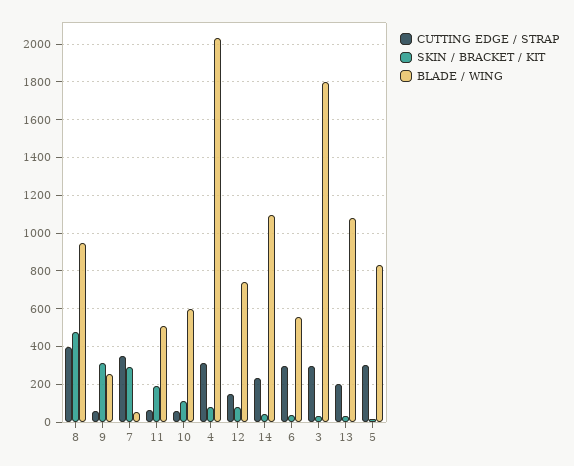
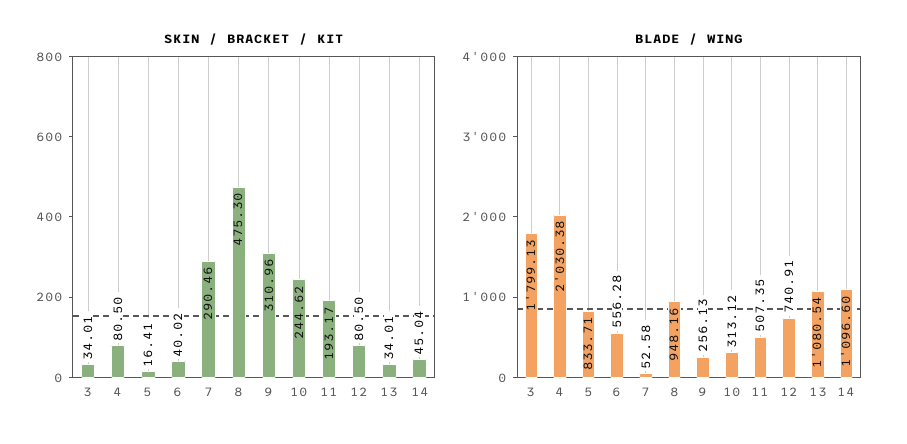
CUTTING EDGE / STRAP, 8: 400 -> none
CUTTING EDGE / STRAP, 9: 50 -> none
CUTTING EDGE / STRAP, 7: 350 -> none
CUTTING EDGE / STRAP, 11: 50 -> none
CUTTING EDGE / STRAP, 10: 50 -> none
SKIN / BRACKET / KIT, 10: 100 -> 244.62
BLADE / WING, 10: 600 -> 313.12
CUTTING EDGE / STRAP, 4: 300 -> none
CUTTING EDGE / STRAP, 12: 150 -> none
CUTTING EDGE / STRAP, 14: 250 -> none
CUTTING EDGE / STRAP, 6: 300 -> none
CUTTING EDGE / STRAP, 3: 300 -> none
CUTTING EDGE / STRAP, 13: 200 -> none
CUTTING EDGE / STRAP, 5: 300 -> none

